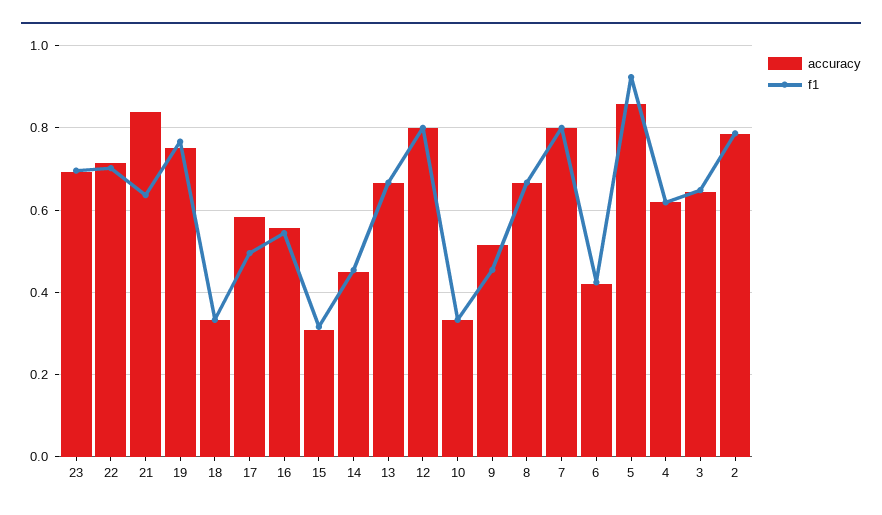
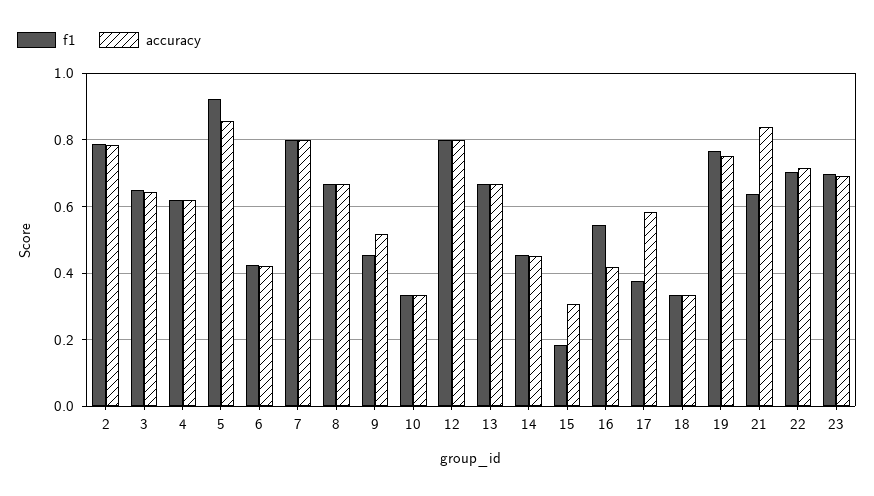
f1, 17: 0.5 -> 0.38
accuracy, 16: 0.56 -> 0.42
f1, 15: 0.32 -> 0.18

